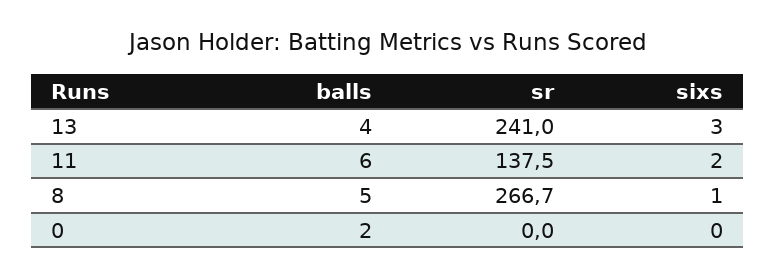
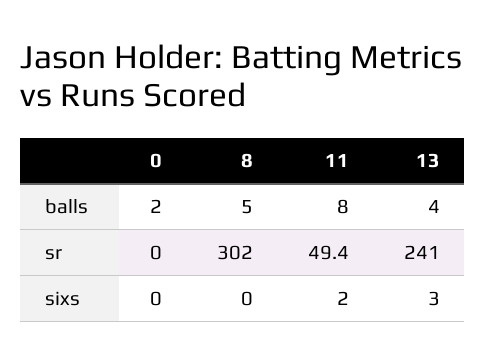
balls, 11: 6 -> 8
sr, 11: 137.5 -> 49.4
sr, 8: 266.7 -> 302
sixs, 8: 1 -> 0

